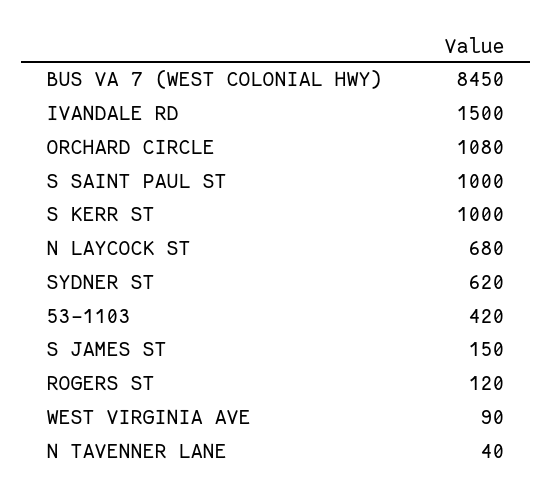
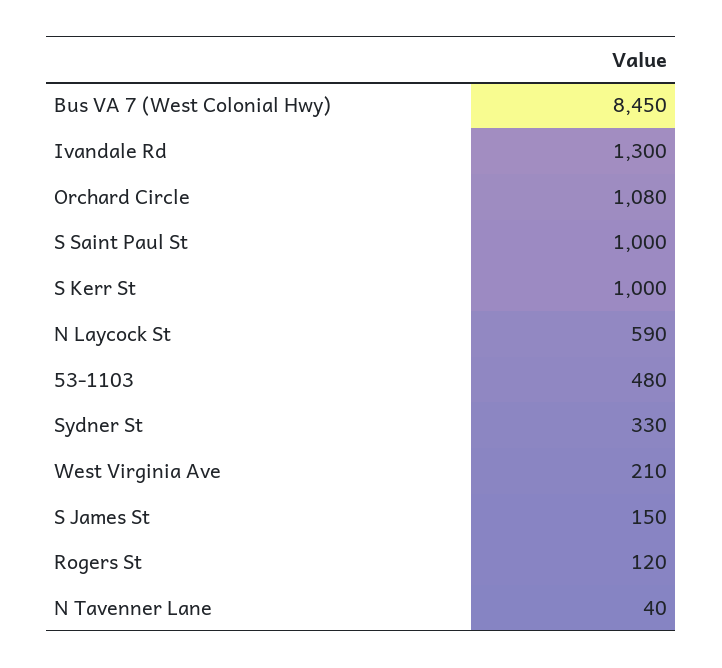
IVANDALE RD: 1500 -> 1300
N LAYCOCK ST: 680 -> 590
SYDNER ST: 620 -> 330
53-1103: 420 -> 480
WEST VIRGINIA AVE: 90 -> 210

